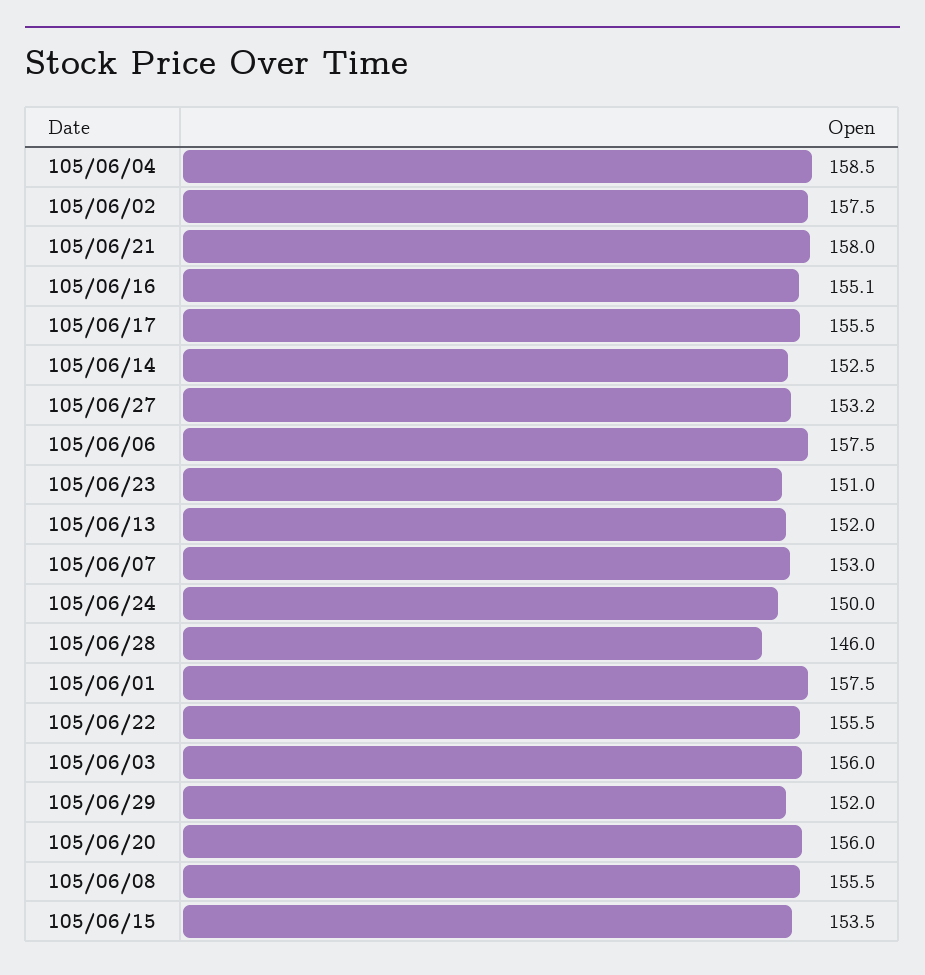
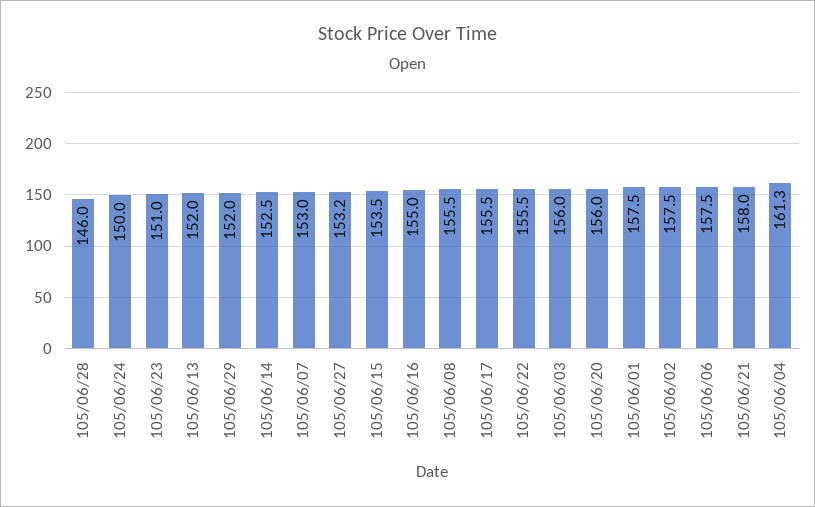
105/06/04: 158.5 -> 161.3
105/06/16: 155.1 -> 155

